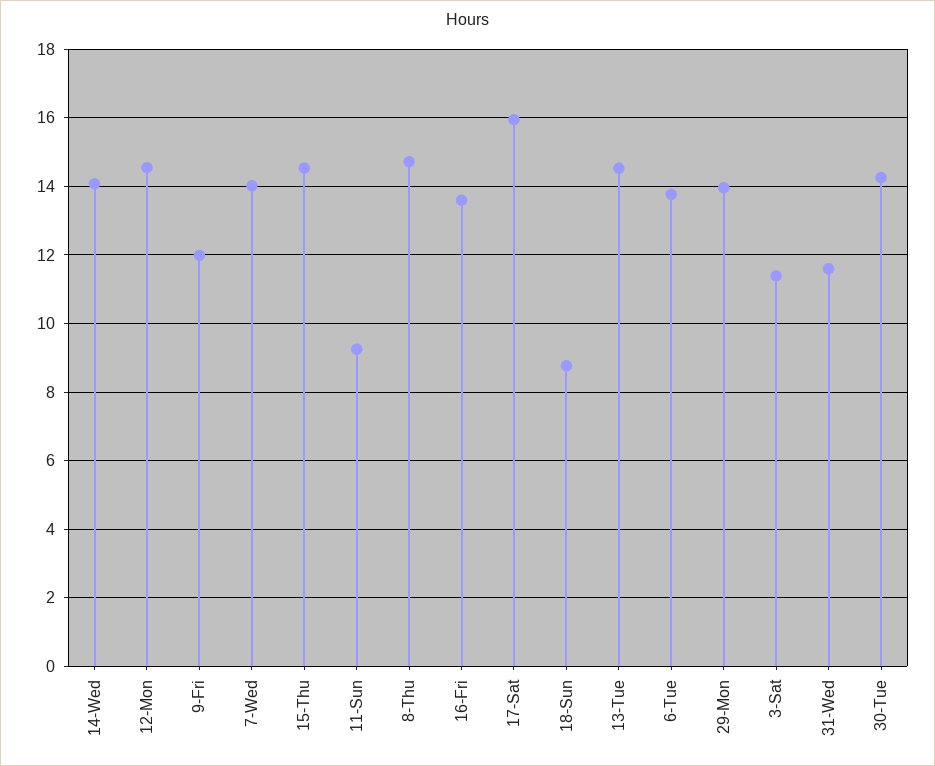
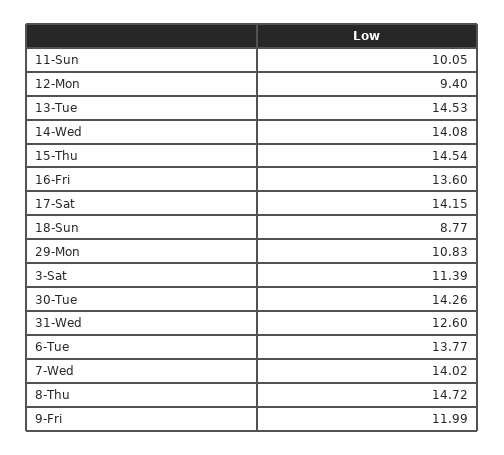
12-Mon: 14.6 -> 9.4
11-Sun: 9.2 -> 10.05
17-Sat: 16 -> 14.15
29-Mon: 14 -> 10.83
31-Wed: 11.6 -> 12.6

